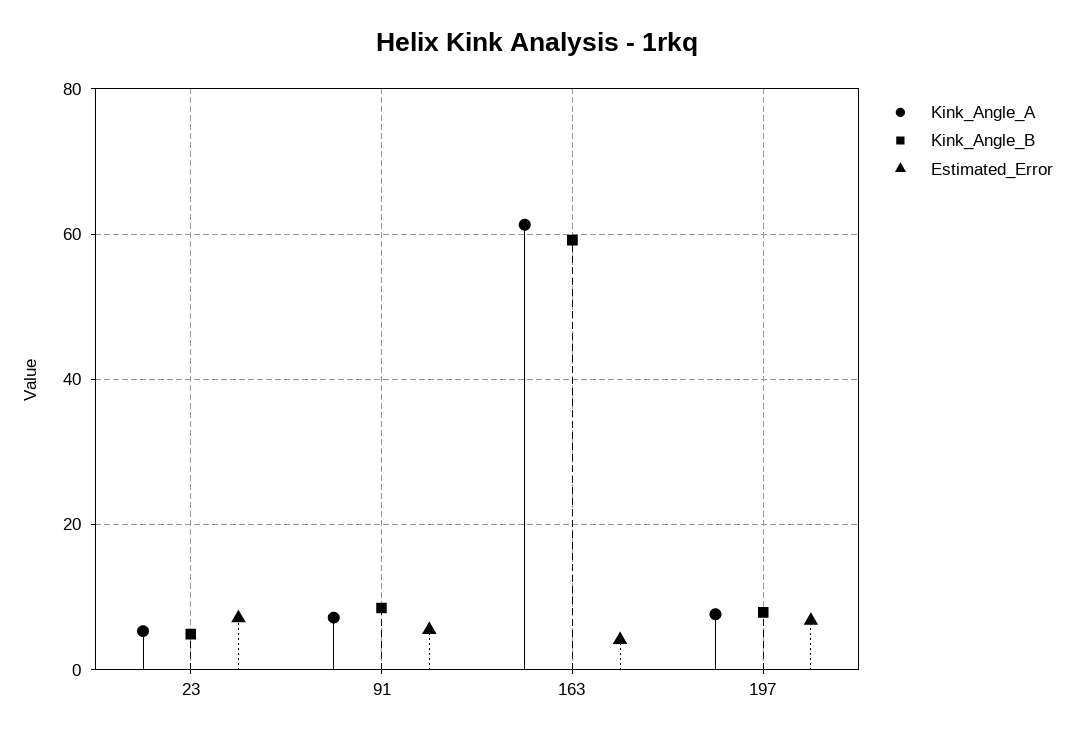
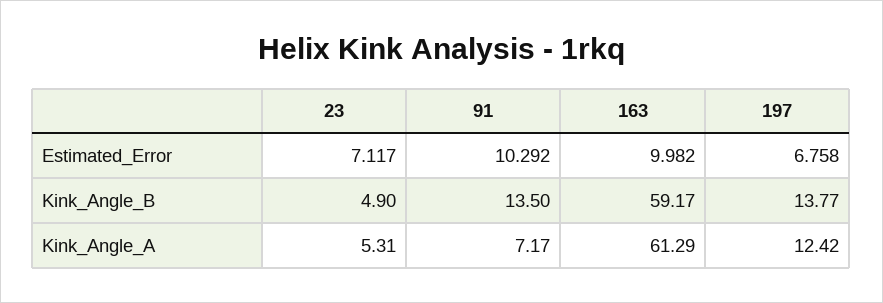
Kink_Angle_B, 91: 8 -> 13.5
Estimated_Error, 91: 6 -> 10.292
Estimated_Error, 163: 4 -> 9.982
Kink_Angle_A, 197: 8 -> 12.42
Kink_Angle_B, 197: 8 -> 13.77

